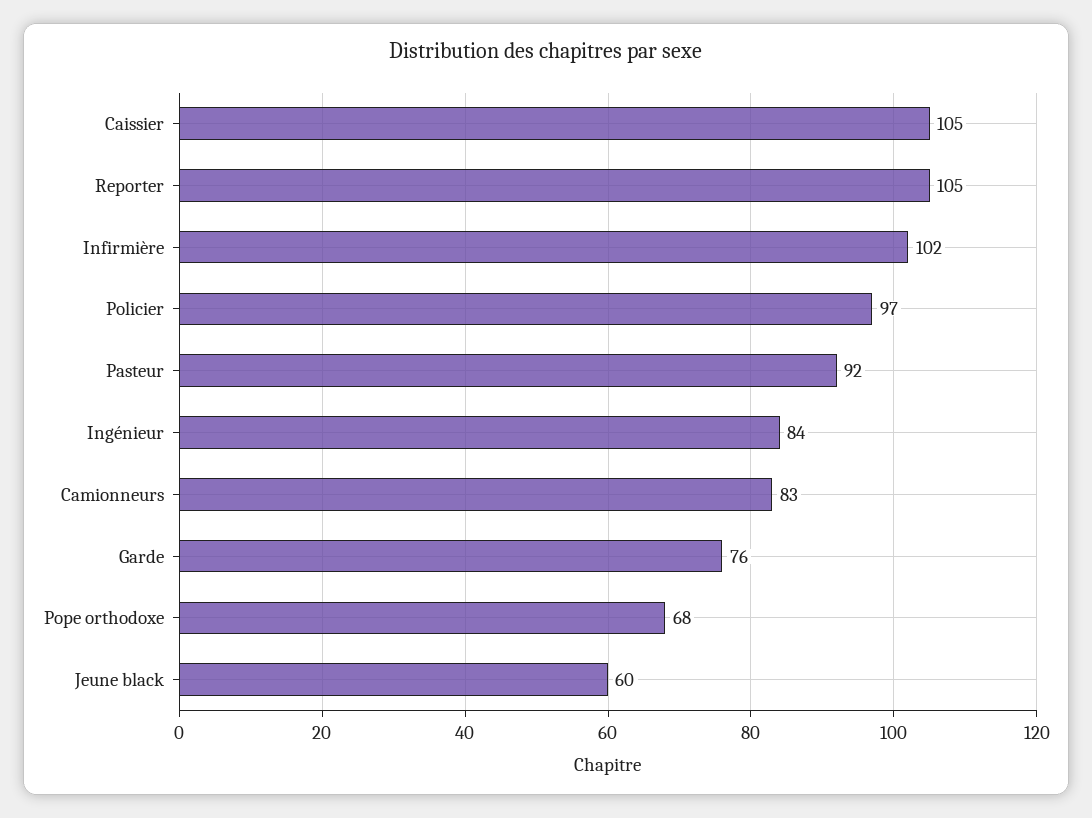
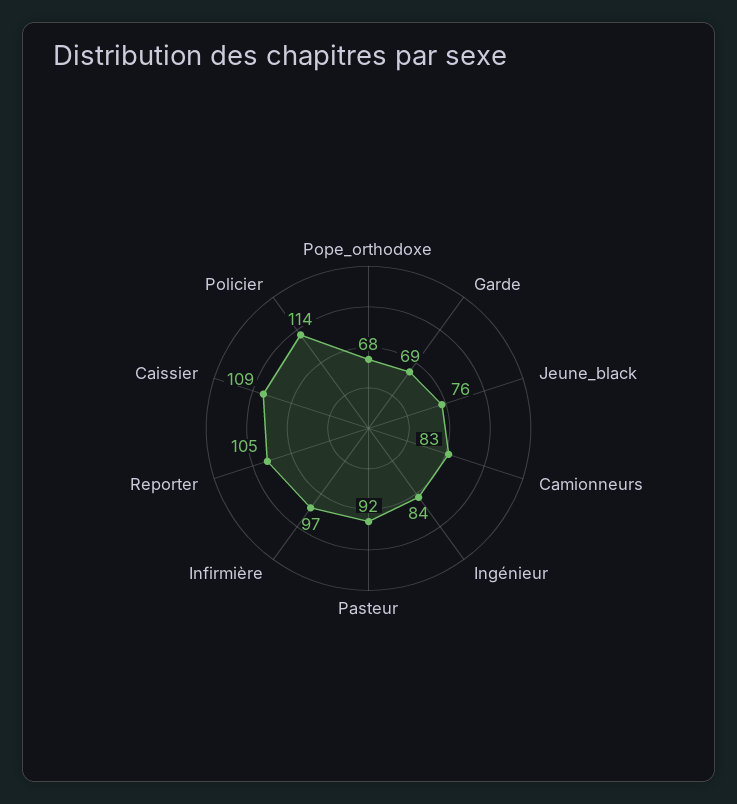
Caissier: 105 -> 109
Infirmière: 102 -> 97
Policier: 97 -> 114
Garde: 76 -> 69
Jeune black: 60 -> 76

